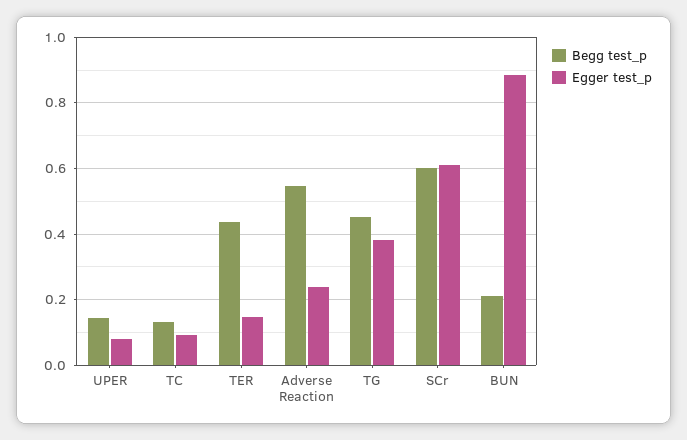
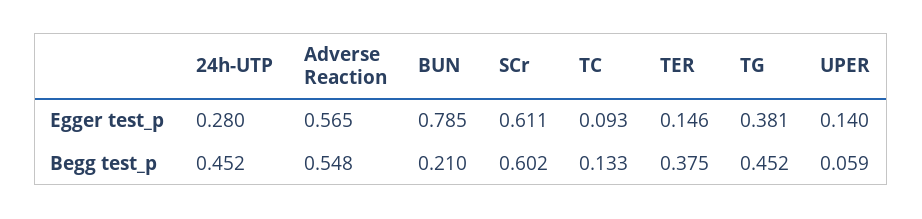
Begg test_p, UPER: 0.14 -> 0.059
Egger test_p, UPER: 0.08 -> 0.14
Begg test_p, TER: 0.44 -> 0.375
Egger test_p, Adverse Reaction: 0.24 -> 0.565
Egger test_p, BUN: 0.88 -> 0.785
Egger test_p, 24h-UTP: none -> 0.28
Begg test_p, 24h-UTP: none -> 0.452

